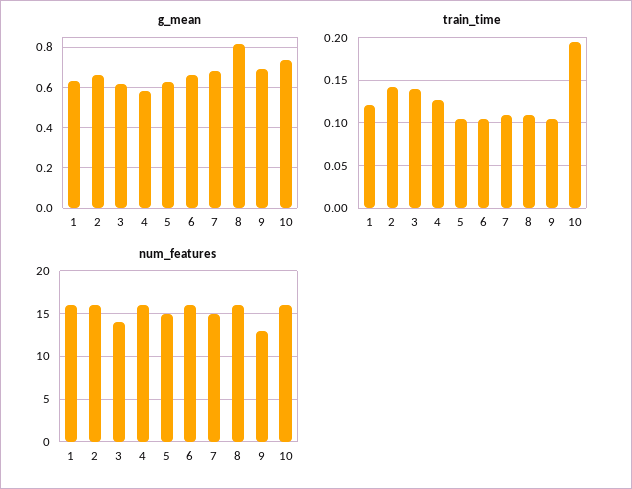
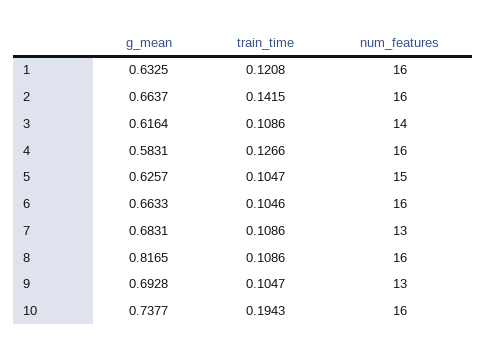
train_time, 3: 0.14 -> 0.1086
num_features, 7: 15 -> 13

